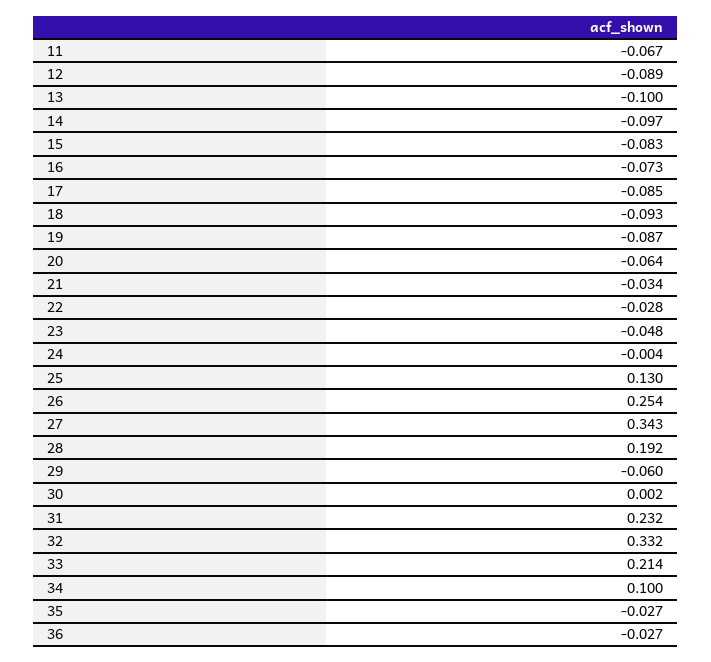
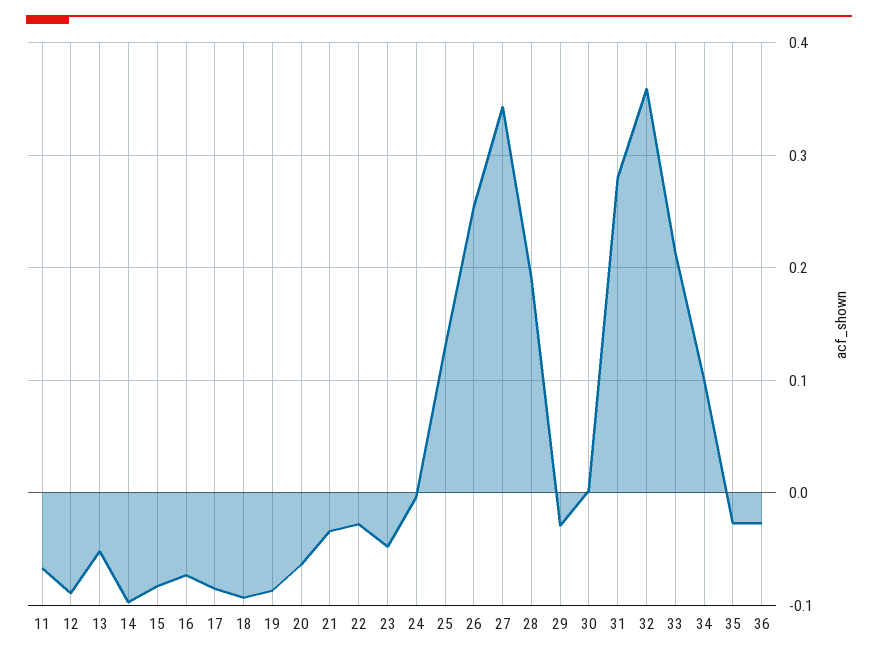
13: -0.1 -> -0.05
29: -0.06 -> -0.03
31: 0.232 -> 0.28
32: 0.332 -> 0.36

